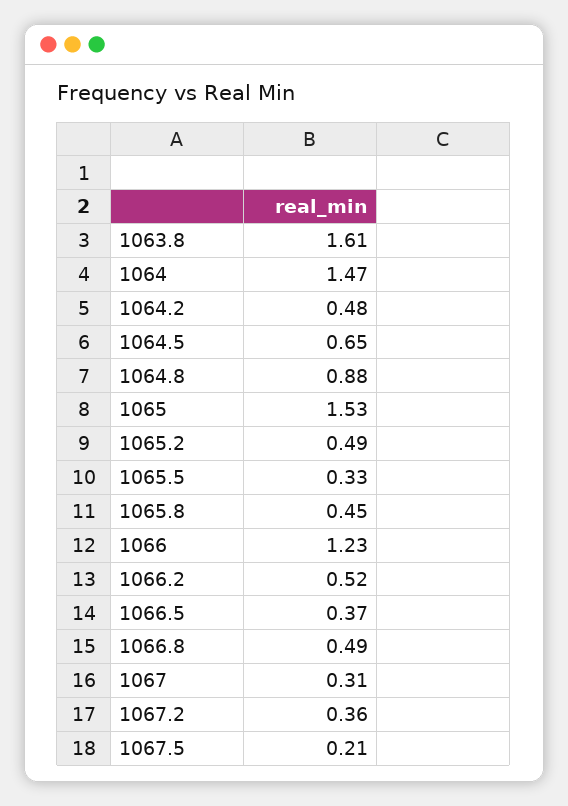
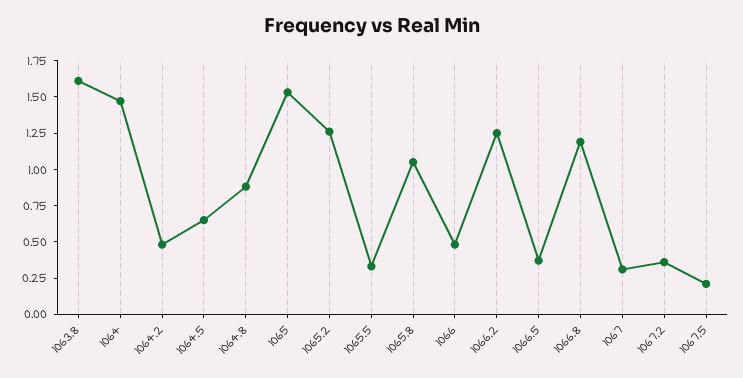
1065.2: 0.49 -> 1.25
1065.8: 0.45 -> 1
1066: 1.23 -> 0.5
1066.2: 0.52 -> 1.25
1066.8: 0.49 -> 1.25

